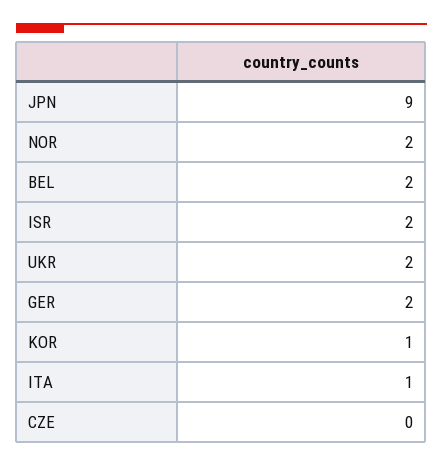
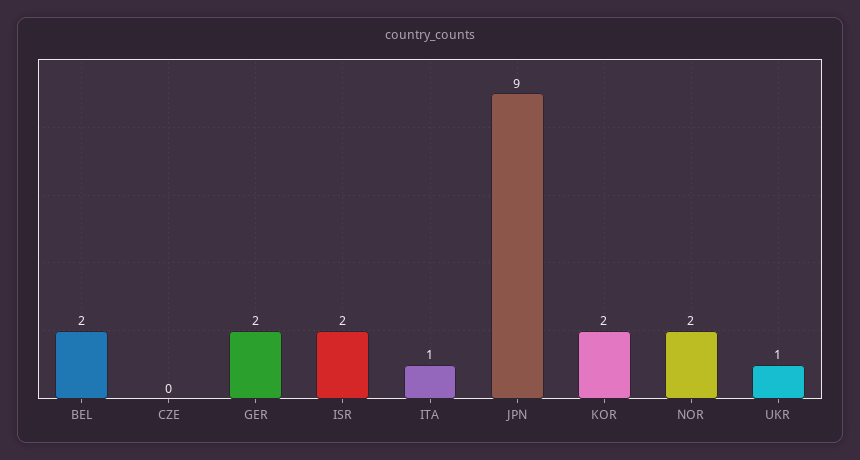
UKR: 2 -> 1
KOR: 1 -> 2

